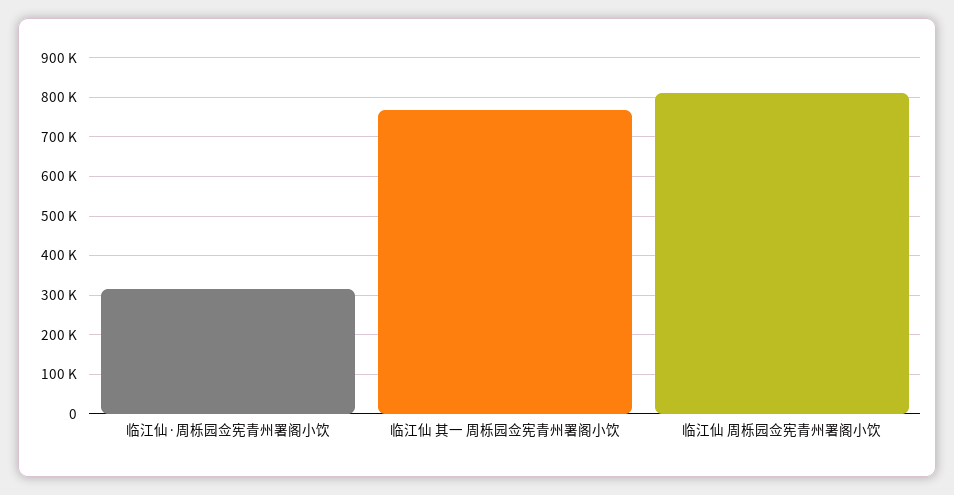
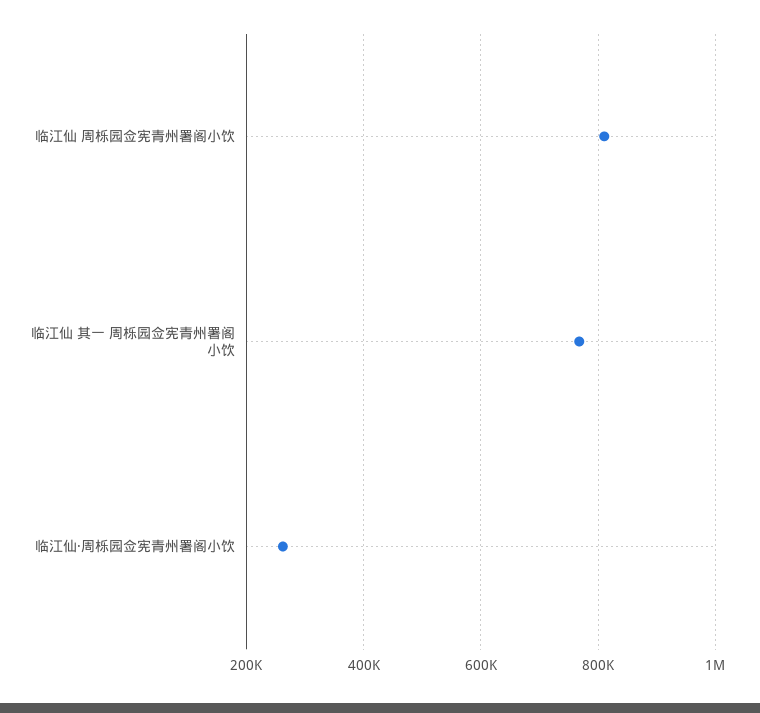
临江仙·周栎园佥宪青州署阁小饮: 320000 -> 260000

